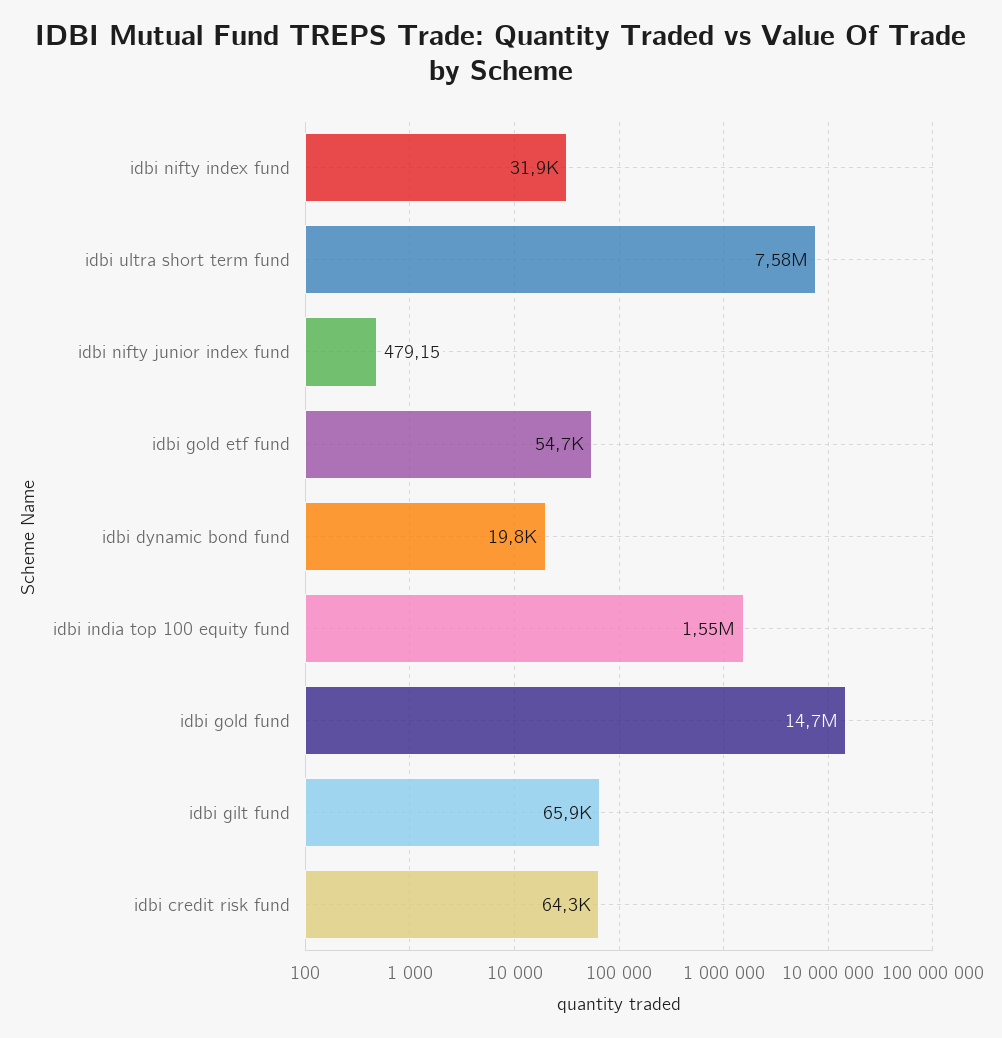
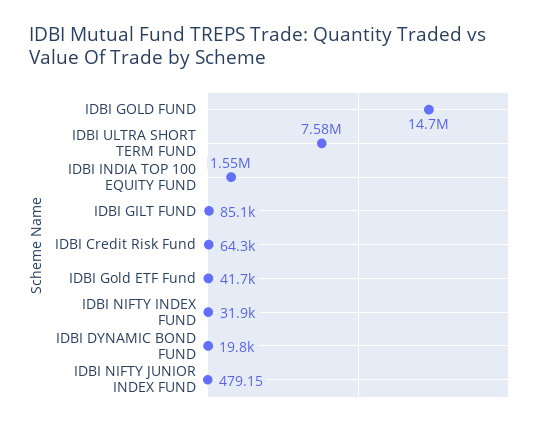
idbi gold etf fund: 54700 -> 41700
idbi gilt fund: 65900 -> 85100

